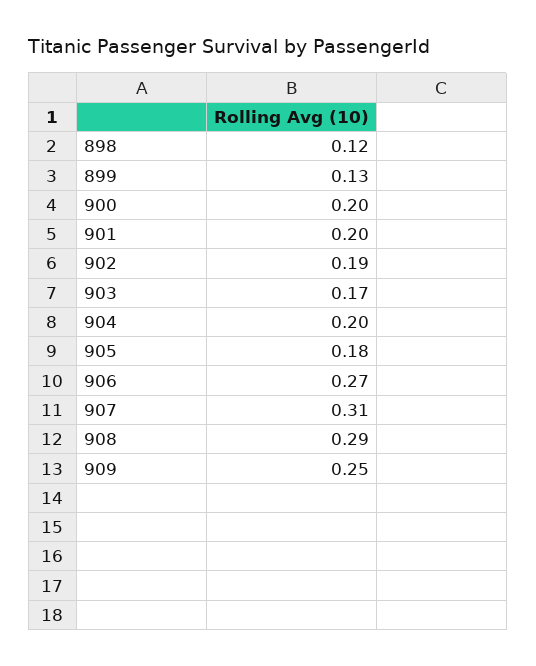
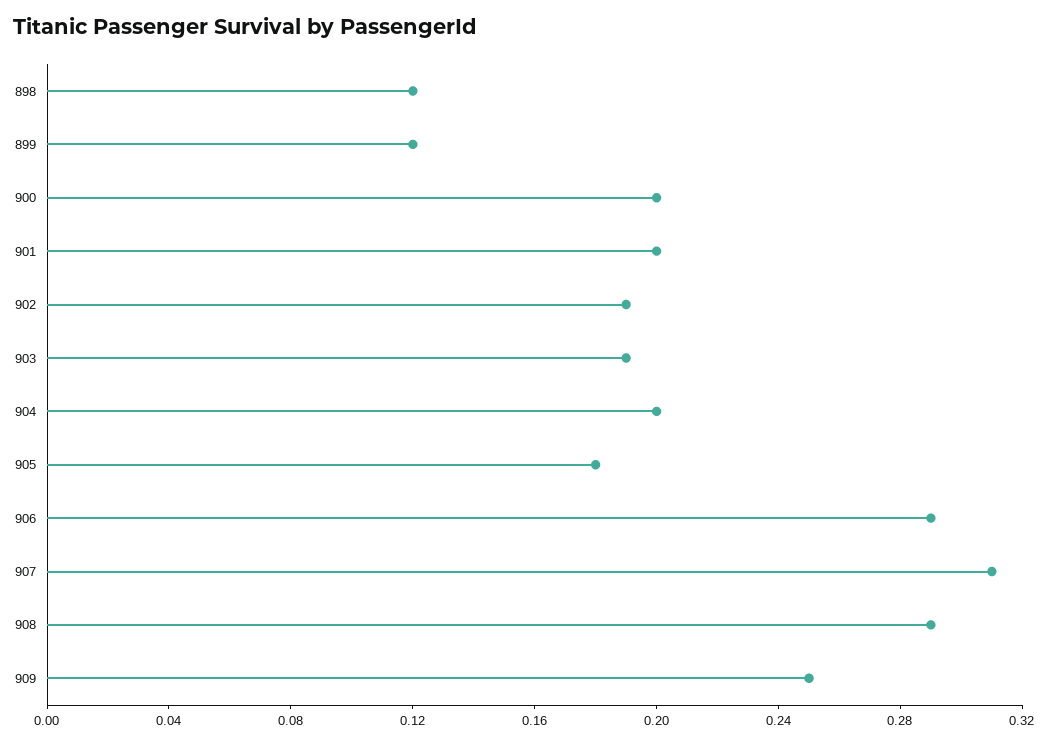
899: 0.13 -> 0.12
903: 0.17 -> 0.19
906: 0.27 -> 0.29

